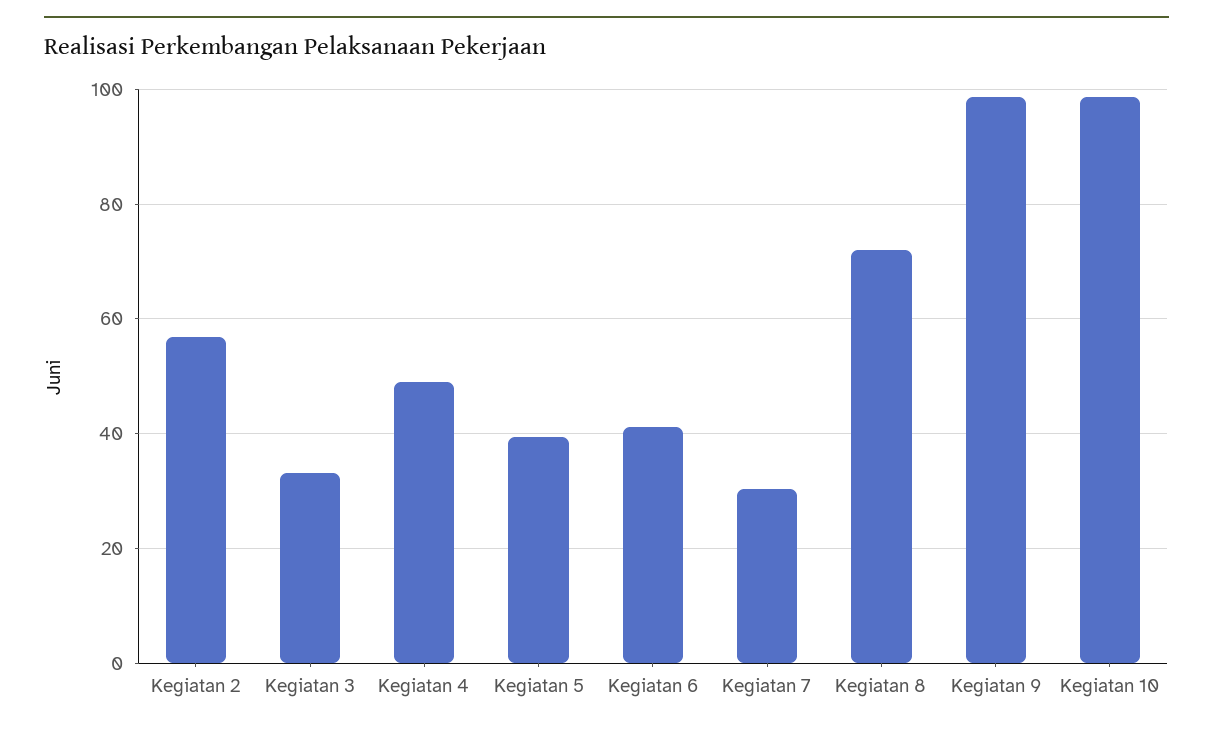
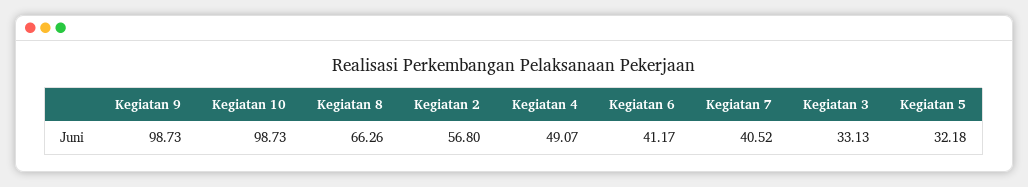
Kegiatan 5: 40 -> 32.18
Kegiatan 7: 30 -> 40.52
Kegiatan 8: 72 -> 66.26

